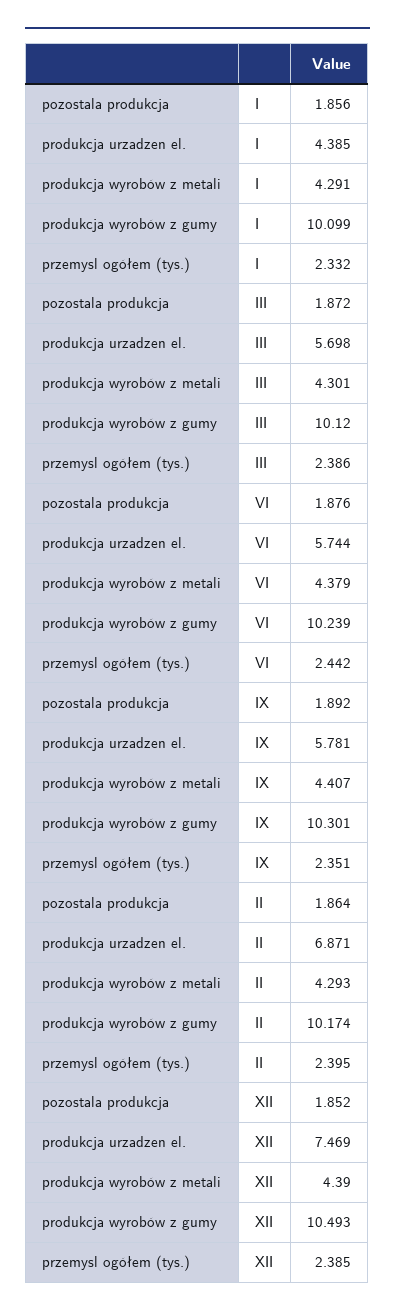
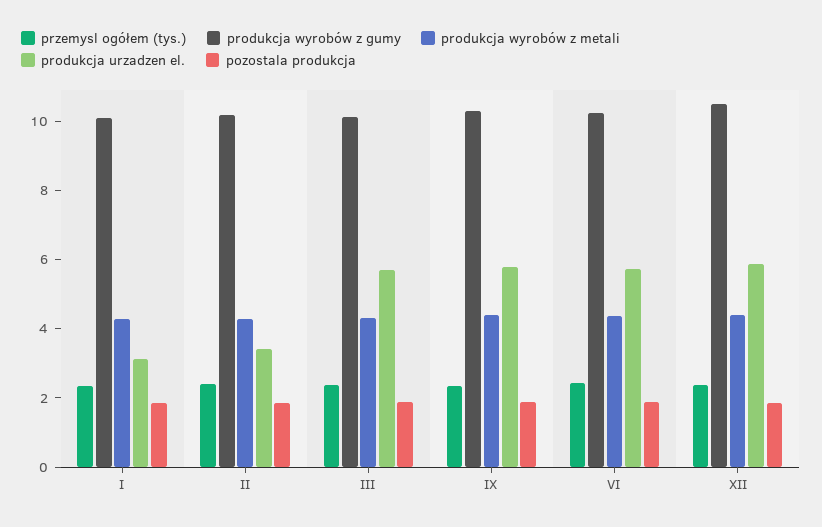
produkcja urzadzen el., I: 4.385 -> 3
produkcja urzadzen el., II: 6.871 -> 3.5
produkcja urzadzen el., XII: 7.469 -> 6

